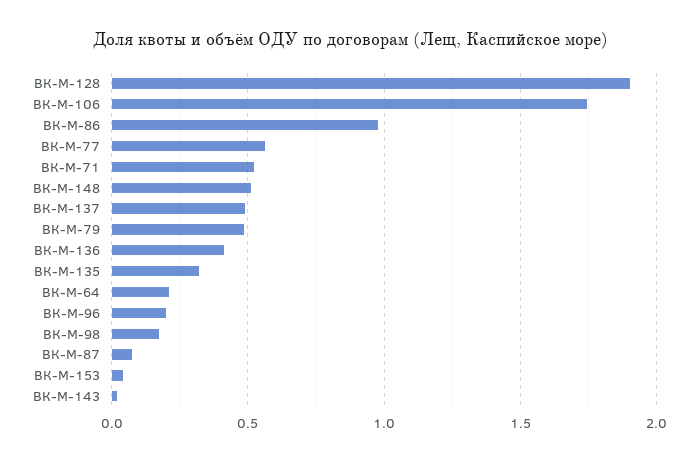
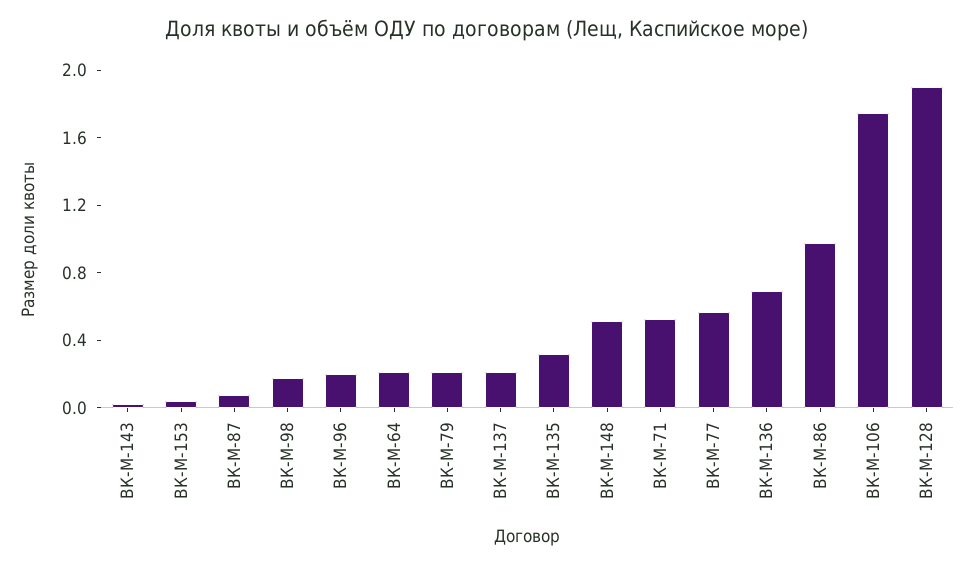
ВК-М-137: 0.5 -> 0.2
ВК-М-79: 0.5 -> 0.2
ВК-М-136: 0.4 -> 0.7

